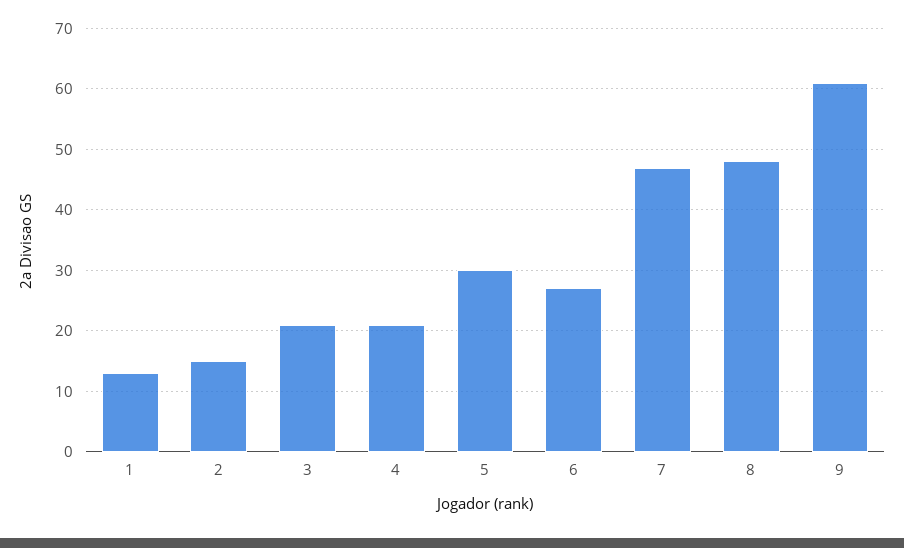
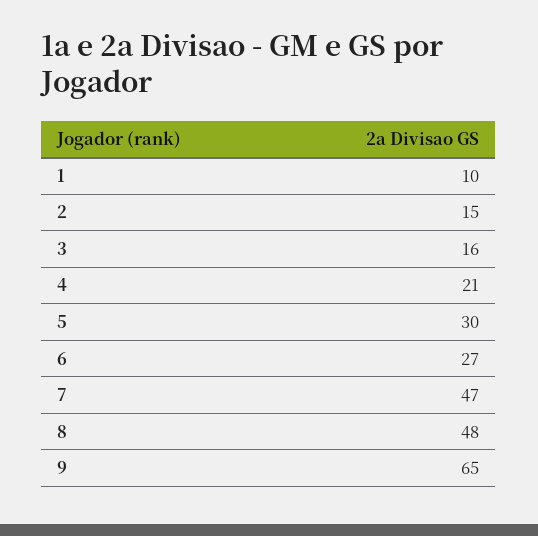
1: 13 -> 10
3: 21 -> 16
9: 61 -> 65

